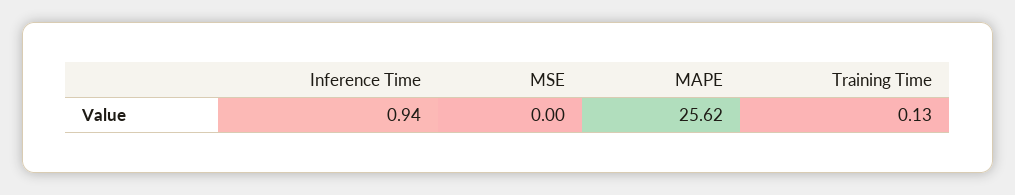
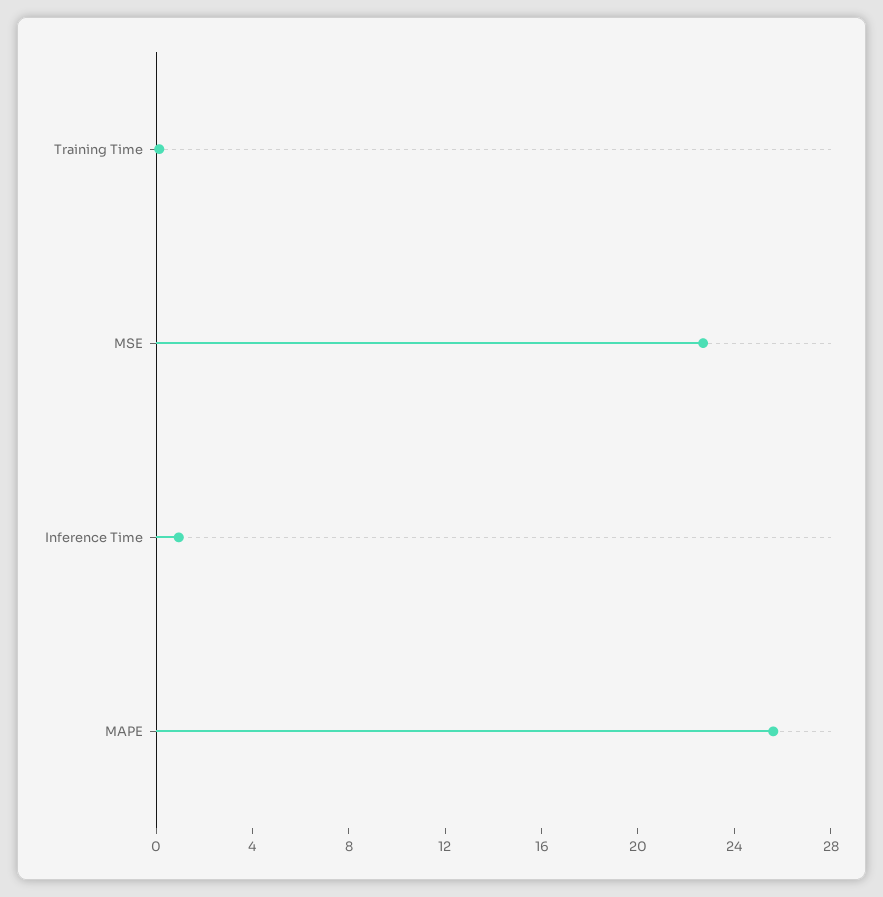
MSE: 0 -> 23

